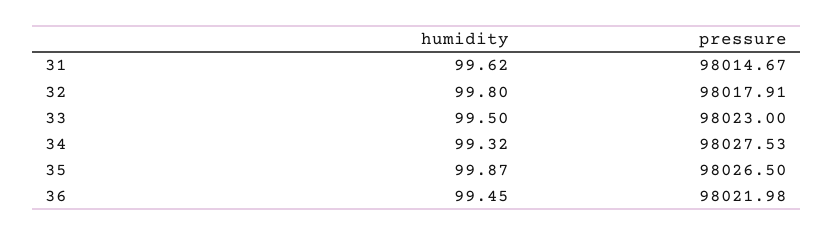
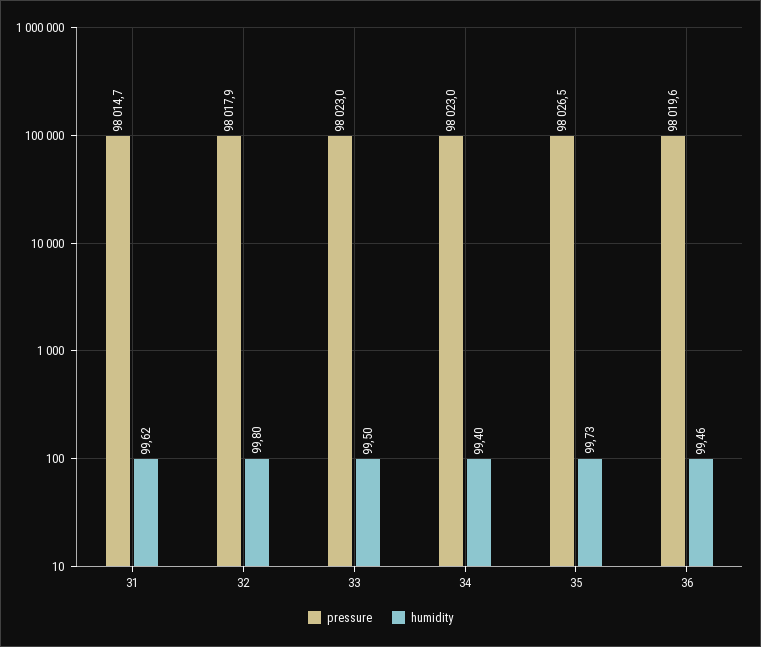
humidity, 34: 99.32 -> 99.4
pressure, 34: 98027.53 -> 98023
humidity, 35: 99.87 -> 99.73
humidity, 36: 99.45 -> 99.46
pressure, 36: 98021.98 -> 98019.6

